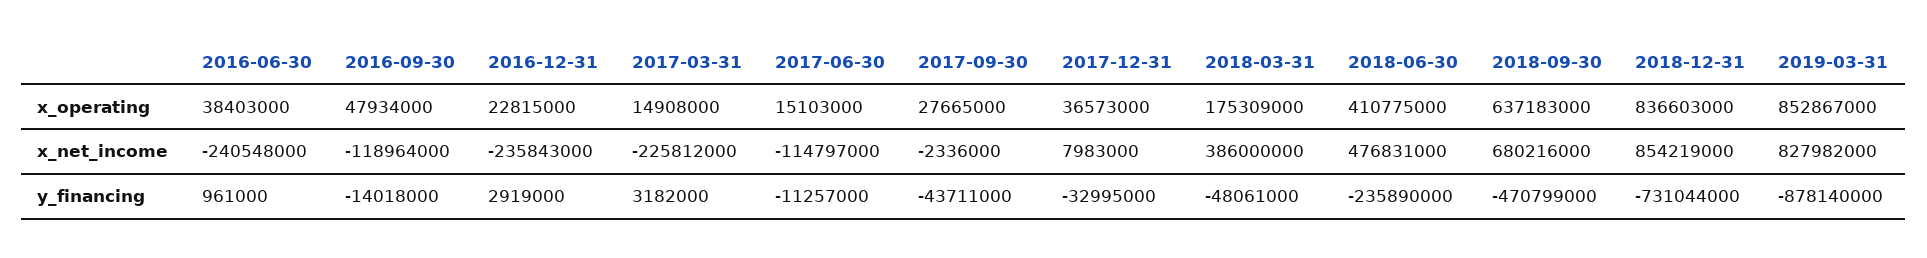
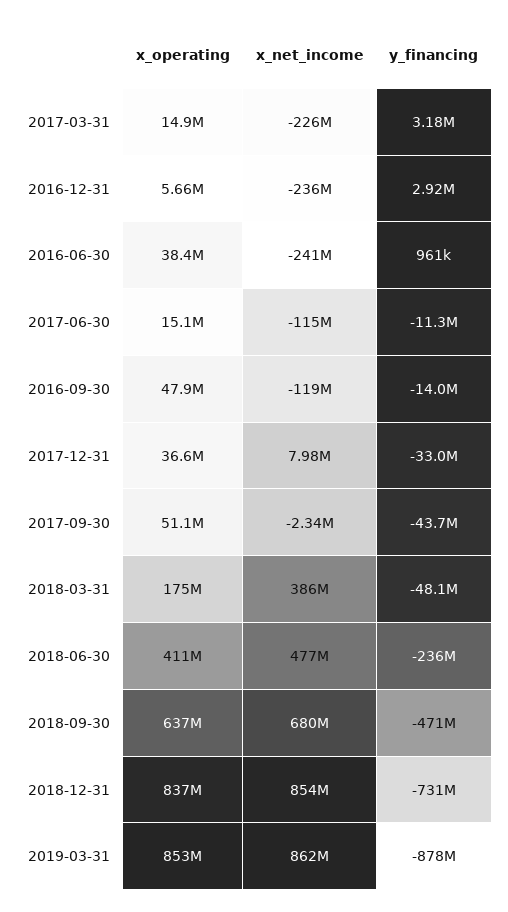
2016-12-31, x_operating: 22815000 -> 5660000
2017-09-30, x_operating: 27665000 -> 51100000
2019-03-31, x_net_income: 827982000 -> 862000000

